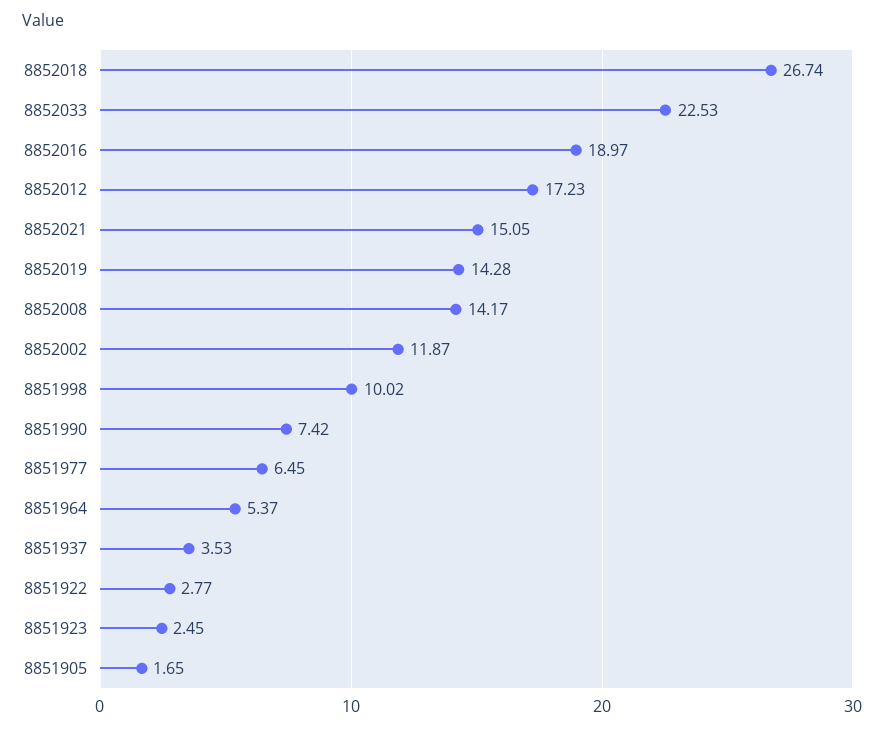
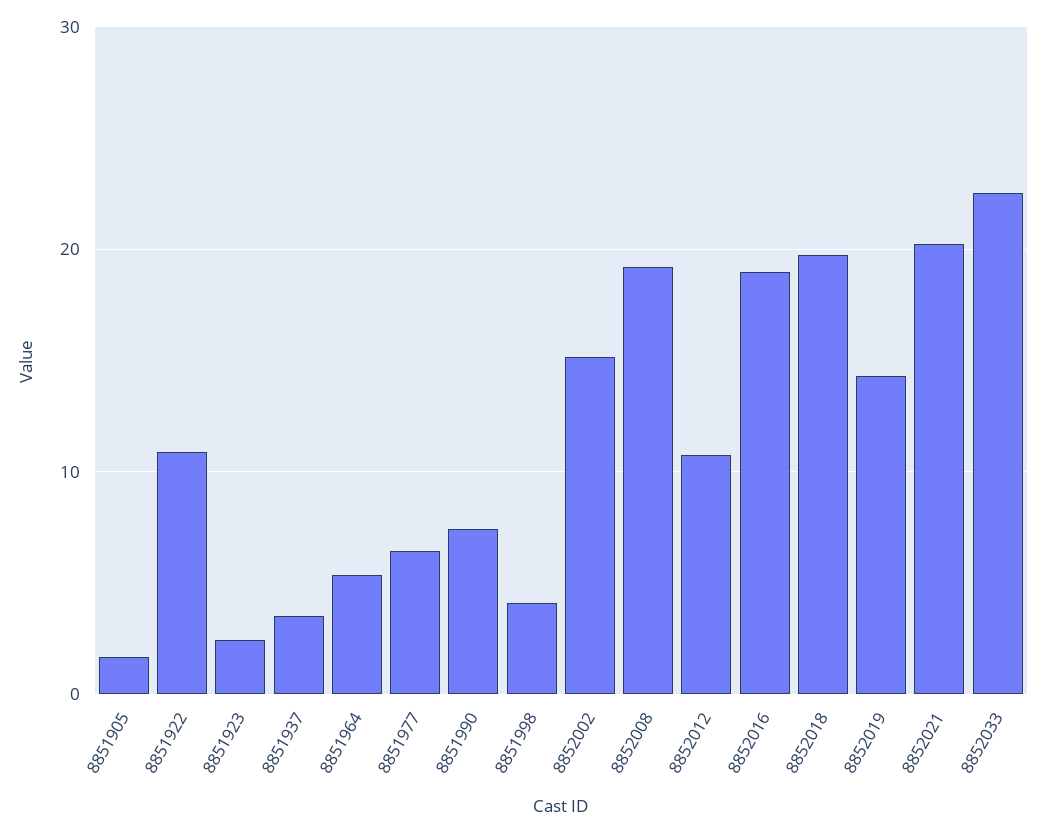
8852018: 26.74 -> 20
8852012: 17.23 -> 11
8852021: 15.05 -> 20
8852008: 14.17 -> 19
8852002: 11.87 -> 15
8851998: 10.02 -> 4
8851922: 2.77 -> 11

